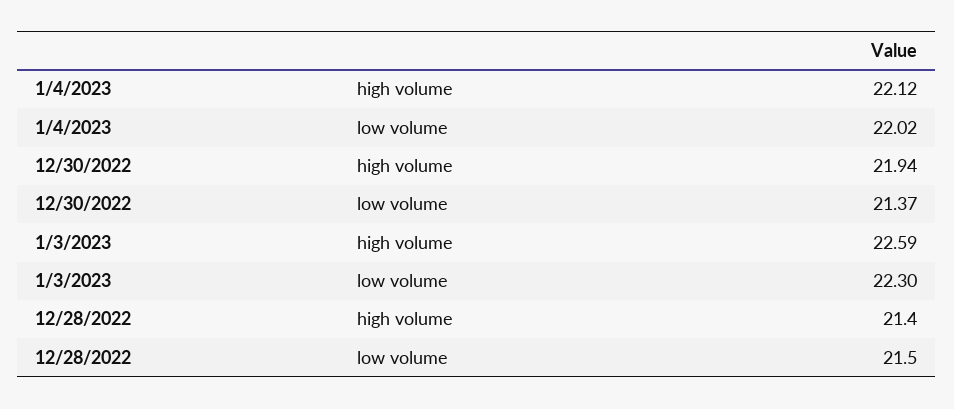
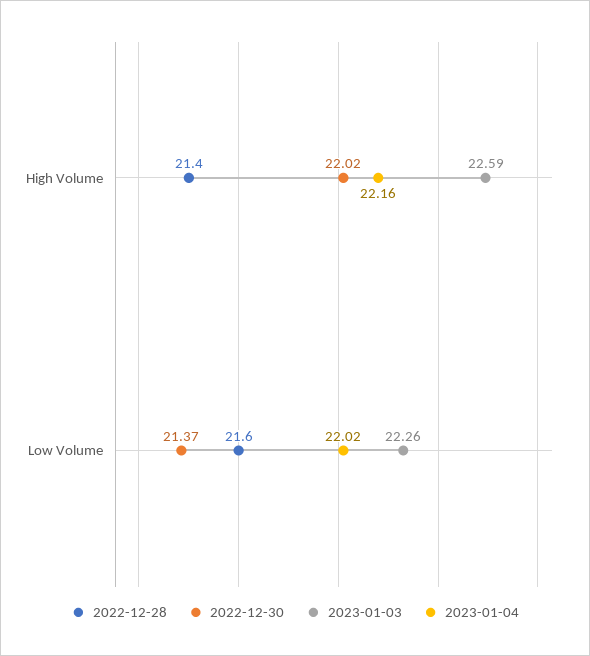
1/4/2023, high volume: 22.12 -> 22.16
12/30/2022, high volume: 21.94 -> 22.02
1/3/2023, low volume: 22.3 -> 22.26
12/28/2022, low volume: 21.5 -> 21.6

